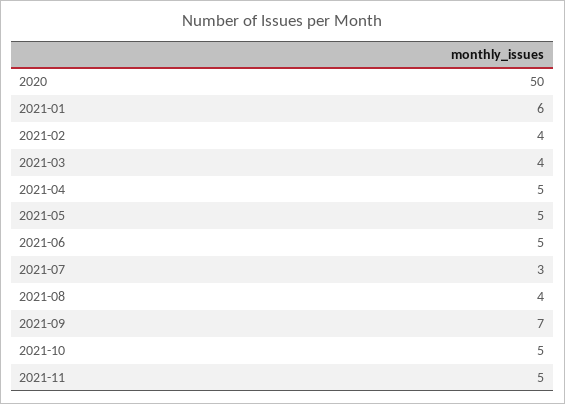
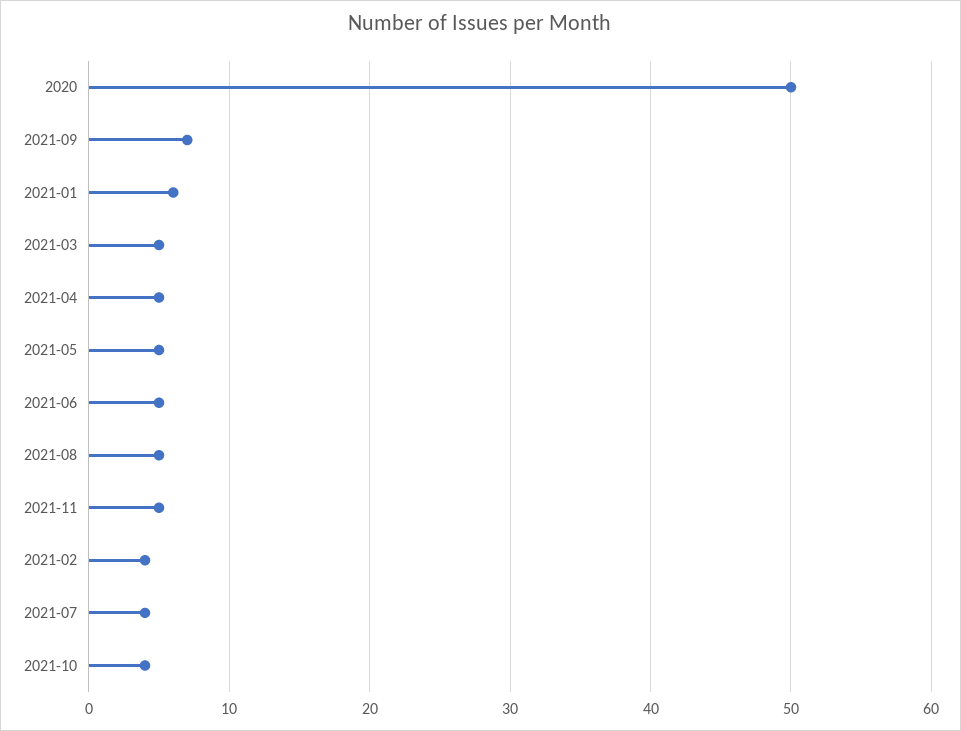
2021-03: 4 -> 5
2021-07: 3 -> 4
2021-08: 4 -> 5
2021-10: 5 -> 4

